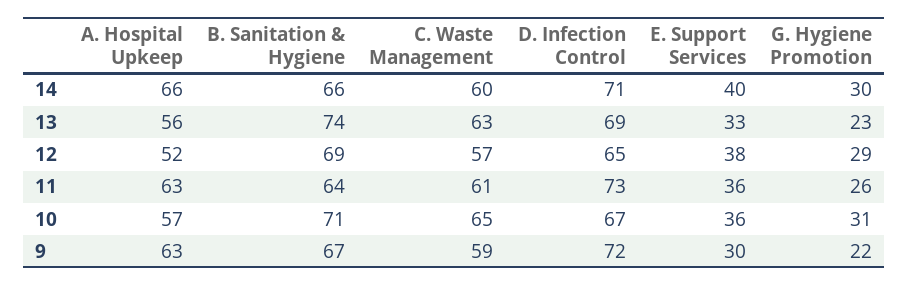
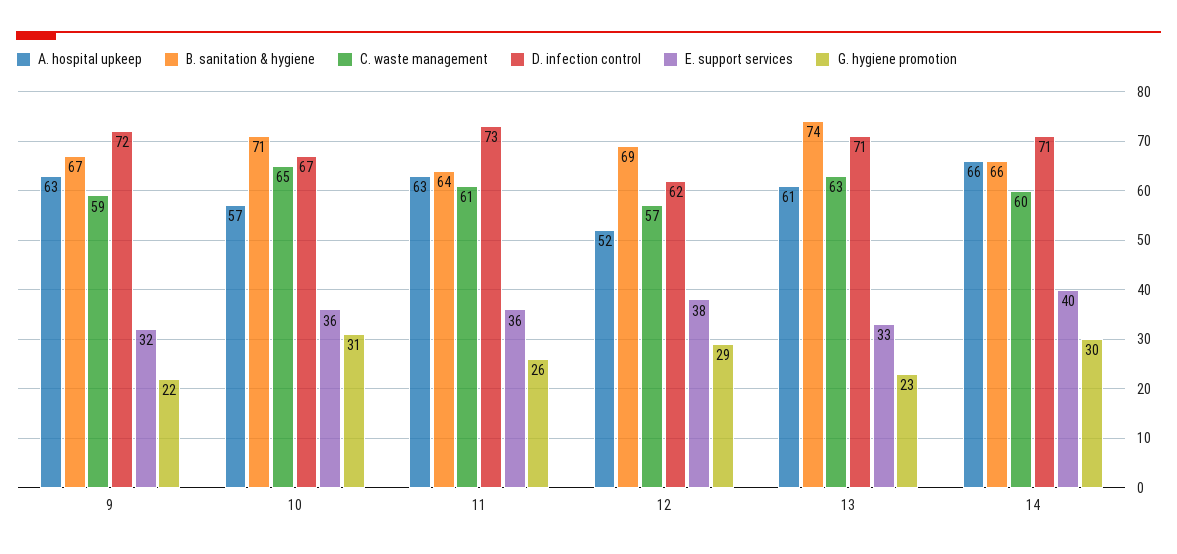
A. Hospital Upkeep, 13: 56 -> 61
D. Infection Control, 13: 69 -> 71
D. Infection Control, 12: 65 -> 62
E. Support Services, 9: 30 -> 32

